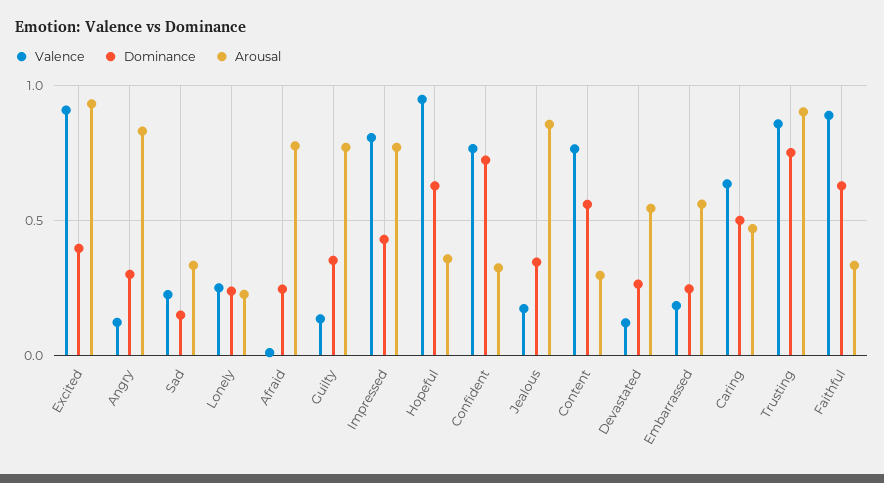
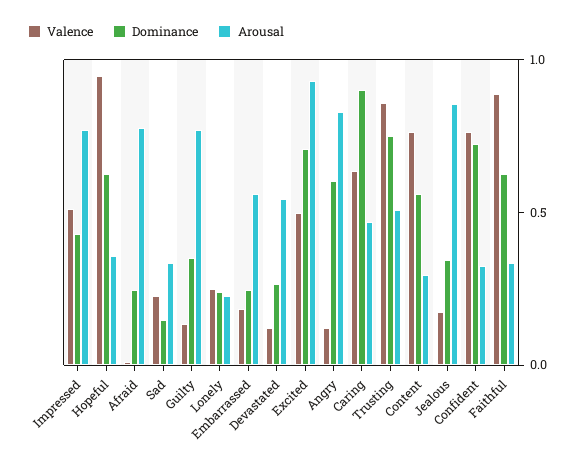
Valence, Excited: 0.9 -> 0.5
Dominance, Excited: 0.4 -> 0.7
Dominance, Angry: 0.3 -> 0.6
Valence, Impressed: 0.8 -> 0.5
Dominance, Caring: 0.5 -> 0.9
Arousal, Trusting: 0.9 -> 0.5

